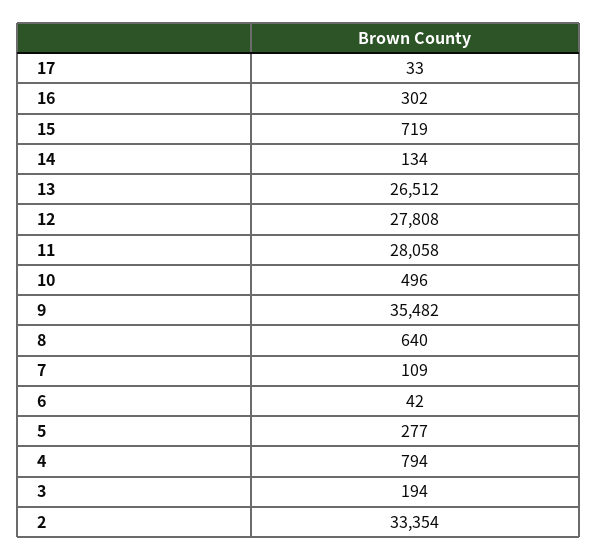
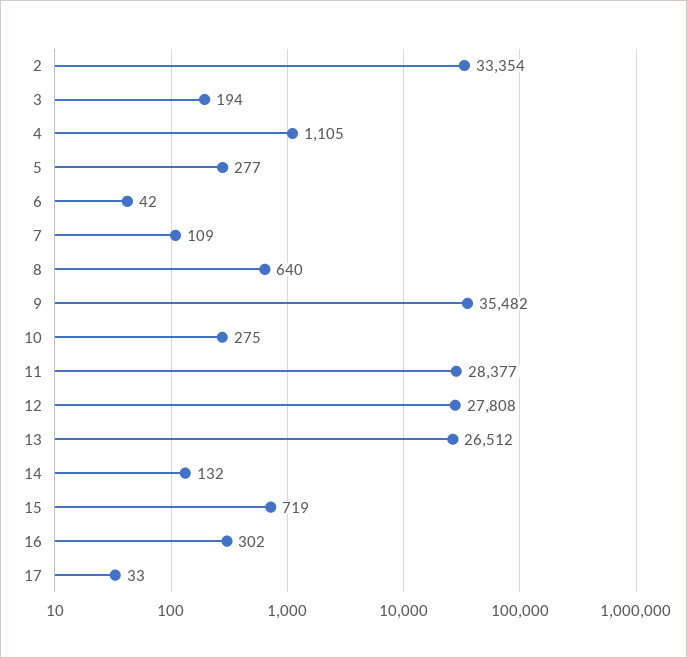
14: 134 -> 132
11: 28058 -> 28377
10: 496 -> 275
4: 794 -> 1105

